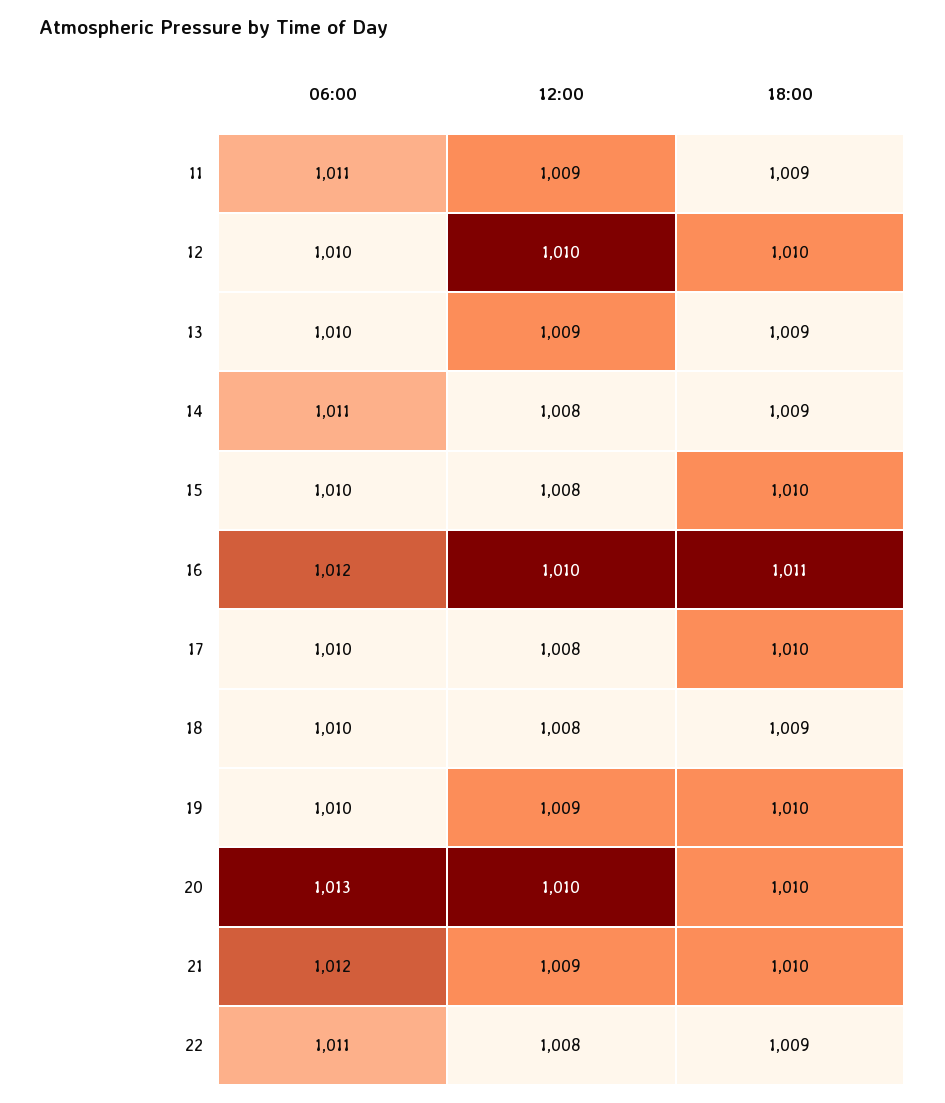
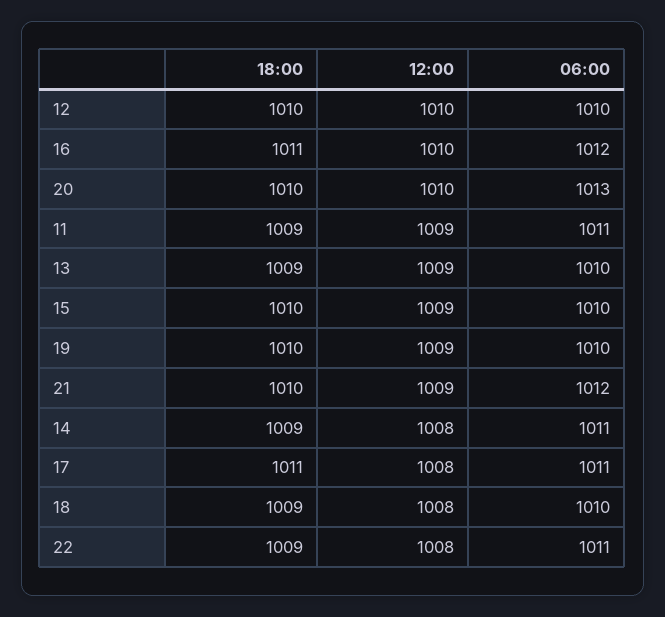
12:00, 15: 1008 -> 1009
06:00, 17: 1010 -> 1011
18:00, 17: 1010 -> 1011

